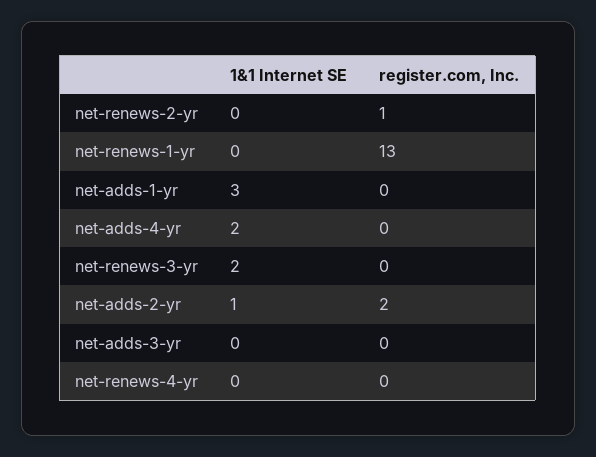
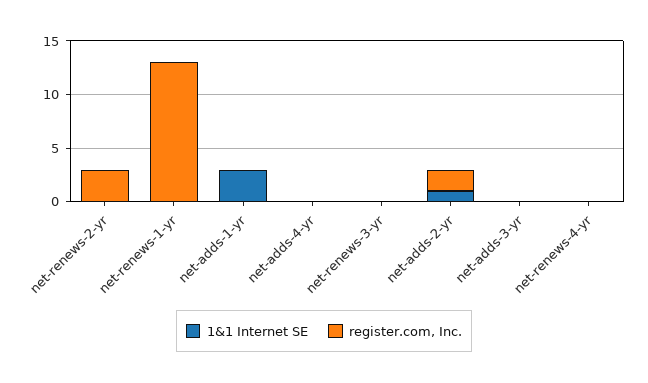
register.com, Inc., net-renews-2-yr: 1 -> 3
1&1 Internet SE, net-adds-4-yr: 2 -> 0
1&1 Internet SE, net-renews-3-yr: 2 -> 0

